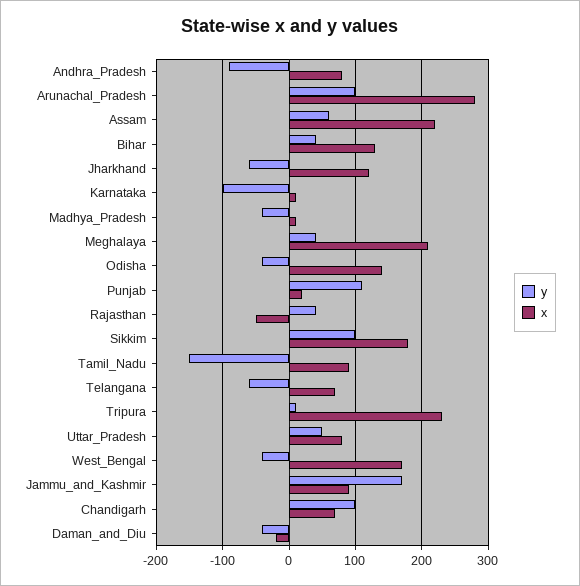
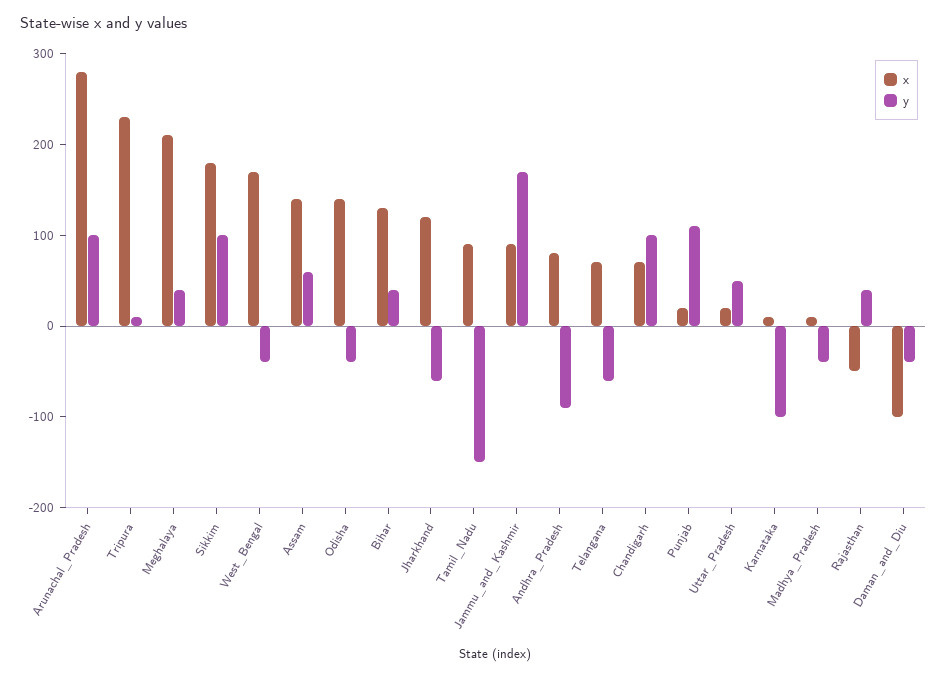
x, Assam: 220 -> 140
x, Uttar_Pradesh: 80 -> 20
x, Daman_and_Diu: -20 -> -100

